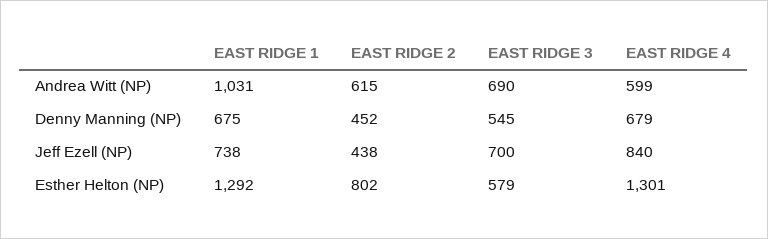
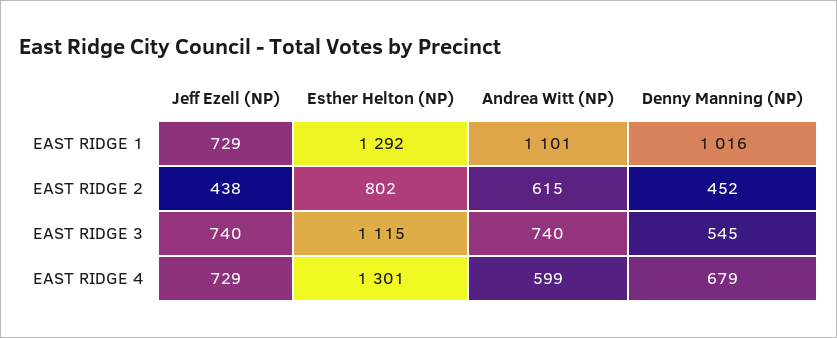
EAST RIDGE 1, Andrea Witt (NP): 1031 -> 1101
EAST RIDGE 3, Andrea Witt (NP): 690 -> 740
EAST RIDGE 1, Denny Manning (NP): 675 -> 1016
EAST RIDGE 1, Jeff Ezell (NP): 738 -> 729
EAST RIDGE 3, Jeff Ezell (NP): 700 -> 740
EAST RIDGE 4, Jeff Ezell (NP): 840 -> 729
EAST RIDGE 3, Esther Helton (NP): 579 -> 1115

